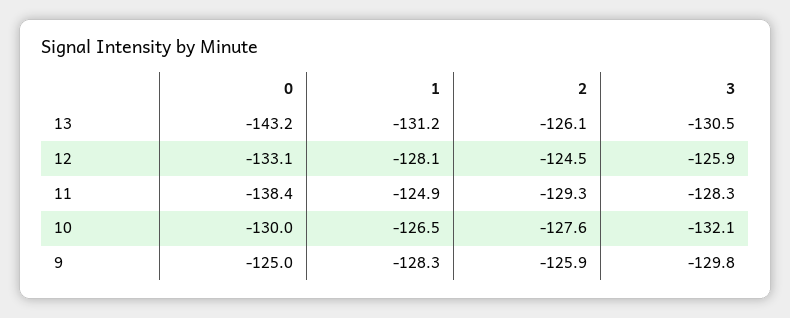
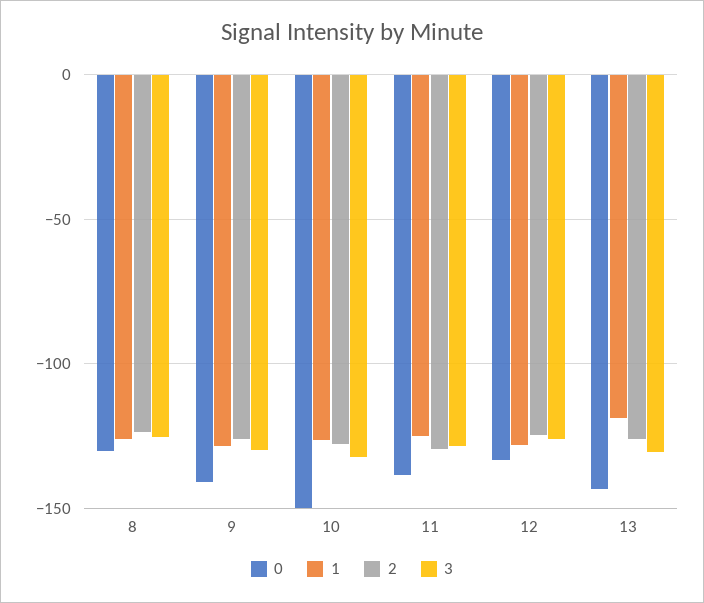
1, 13: -131.2 -> -120
0, 10: -130 -> -150
0, 9: -125 -> -140
0, 8: none -> -130
1, 8: none -> -125
2, 8: none -> -125
3, 8: none -> -125

